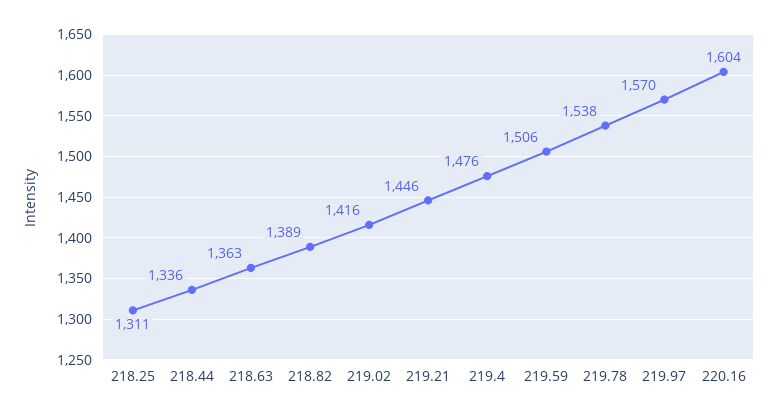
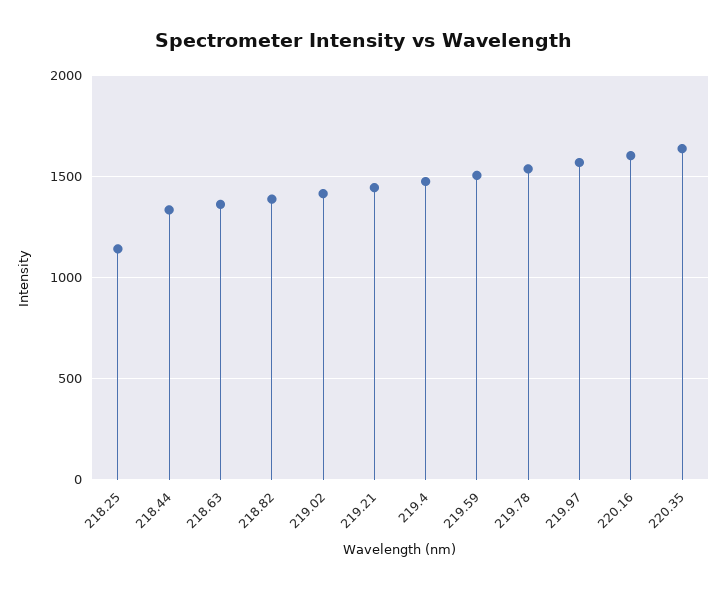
218.25: 1311 -> 1150
220.35: none -> 1650

